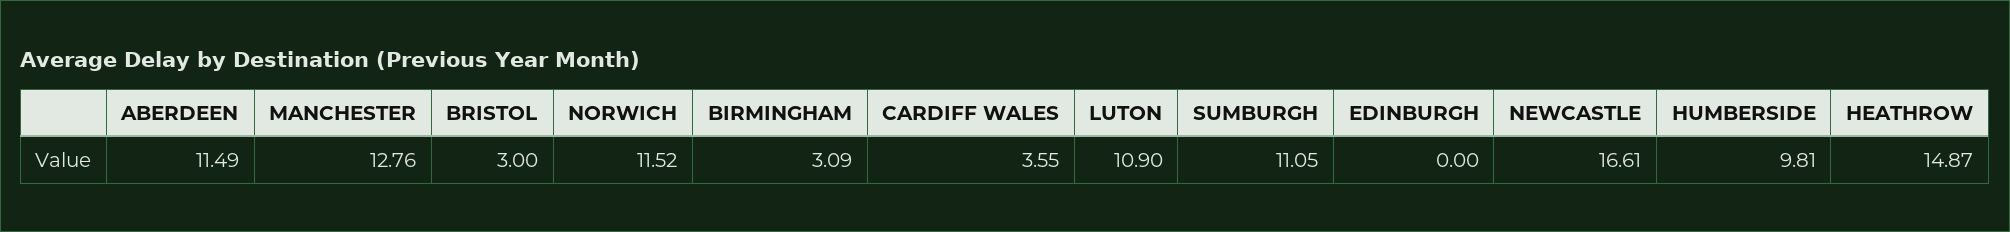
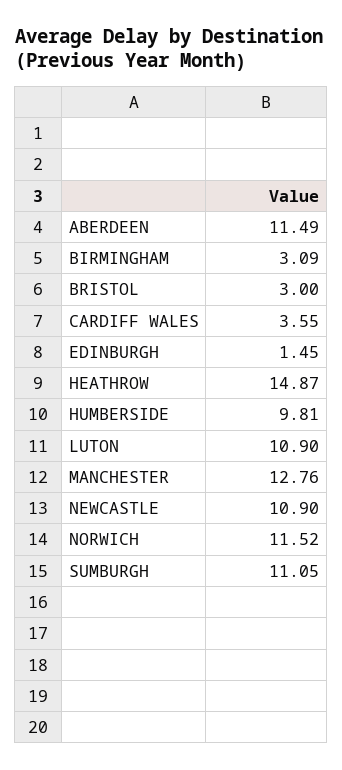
EDINBURGH: 0 -> 1.45
NEWCASTLE: 16.61 -> 10.9

